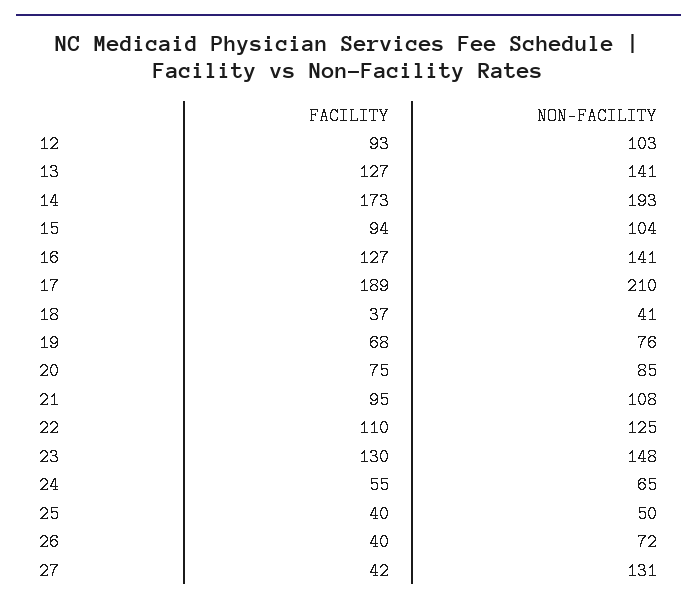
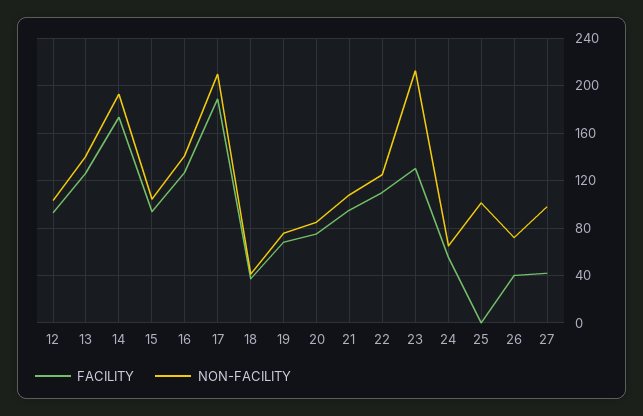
NON-FACILITY, 23: 148 -> 210
FACILITY, 25: 40 -> 0
NON-FACILITY, 25: 50 -> 100
NON-FACILITY, 27: 131 -> 100

